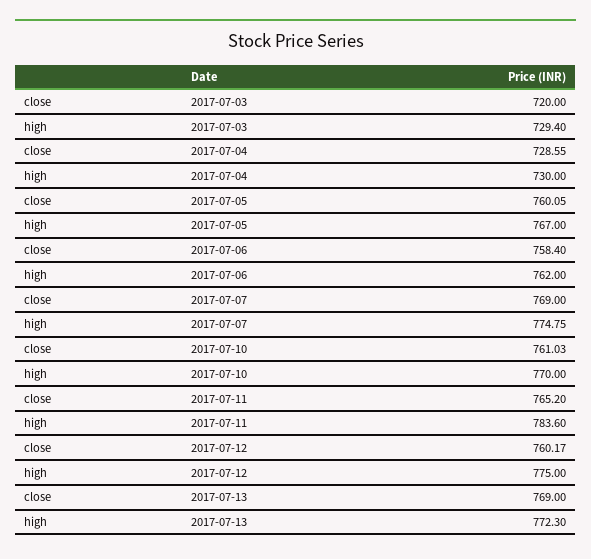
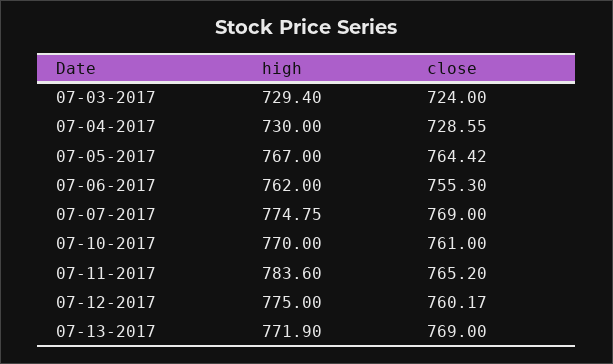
close, 2017-07-03: 720 -> 724
close, 2017-07-05: 760.05 -> 764.42
close, 2017-07-06: 758.4 -> 755.3
close, 2017-07-10: 761.03 -> 761
high, 2017-07-13: 772.3 -> 771.9

